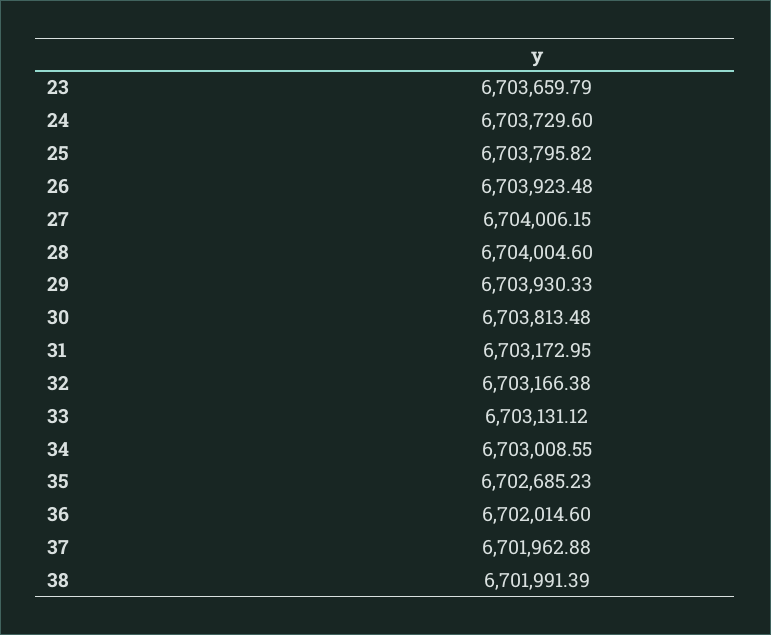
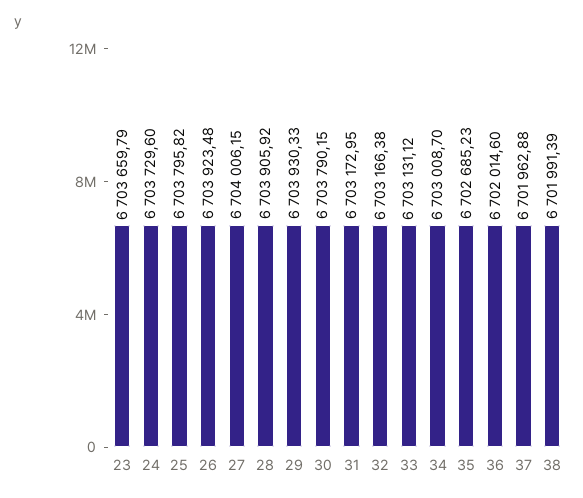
28: 6704004.6 -> 6703905.92
30: 6703813.48 -> 6703790.15
34: 6703008.55 -> 6703008.7

